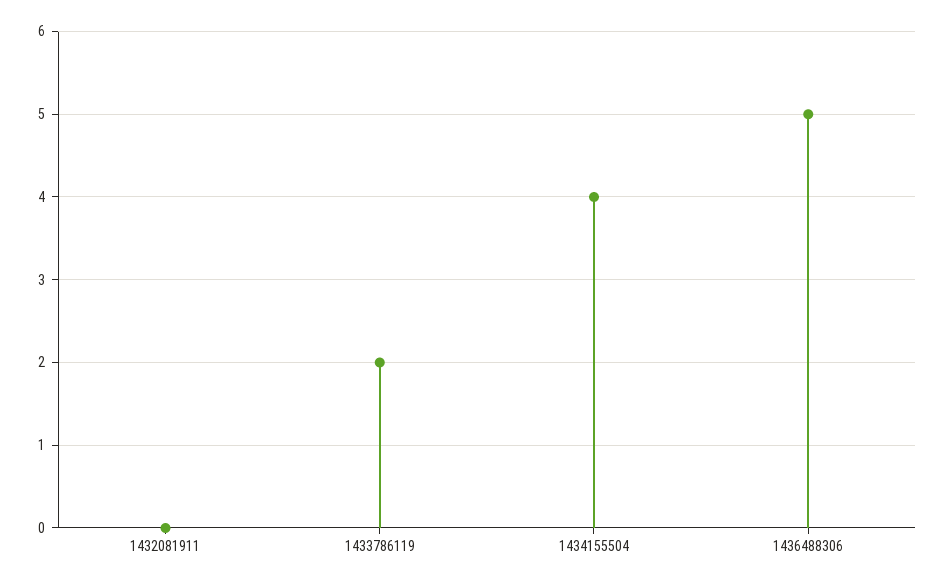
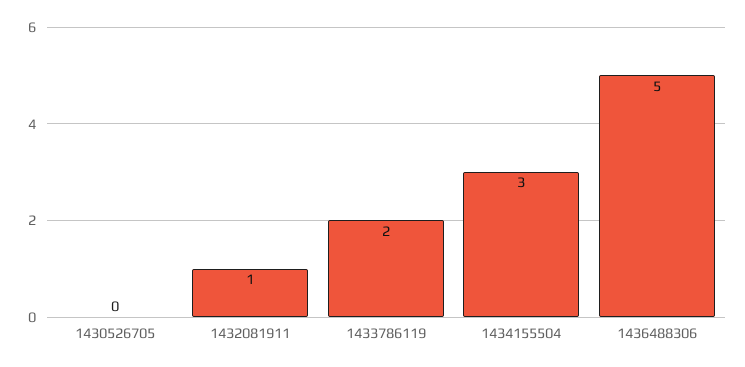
1432081911: 0 -> 1
1434155504: 4 -> 3
1430526705: none -> 0

